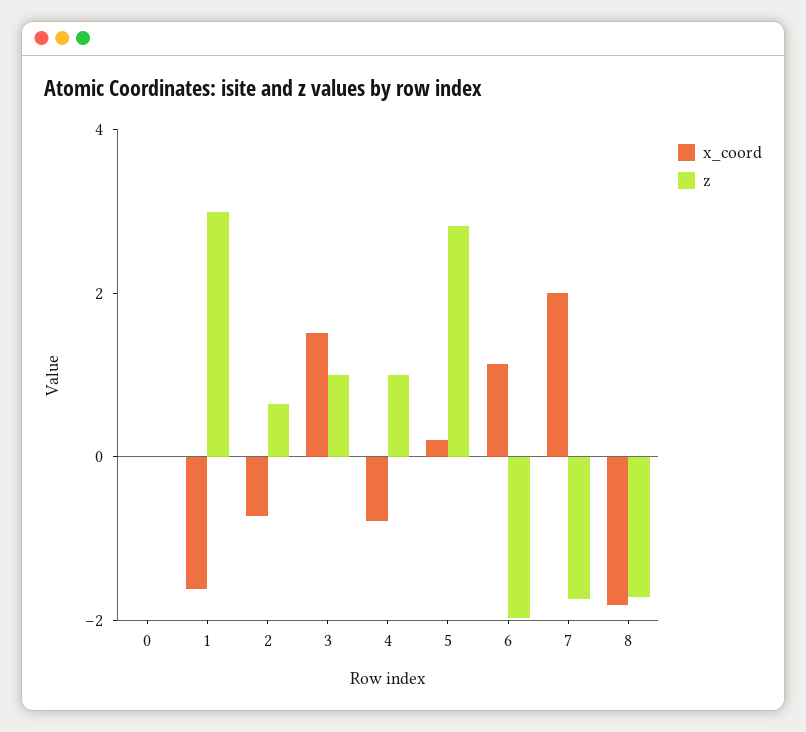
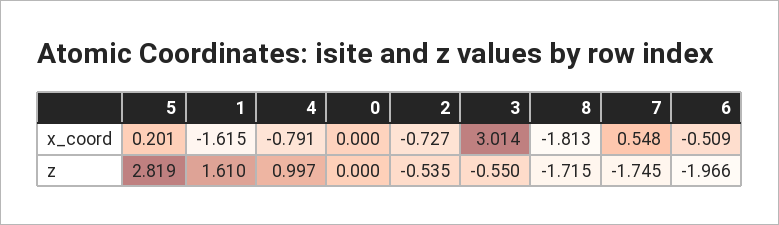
z, 1: 3 -> 1.61
z, 2: 0.5 -> -0.535
x_coord, 3: 1.5 -> 3.014
z, 3: 1 -> -0.55
x_coord, 6: 1 -> -0.509
x_coord, 7: 2 -> 0.548

